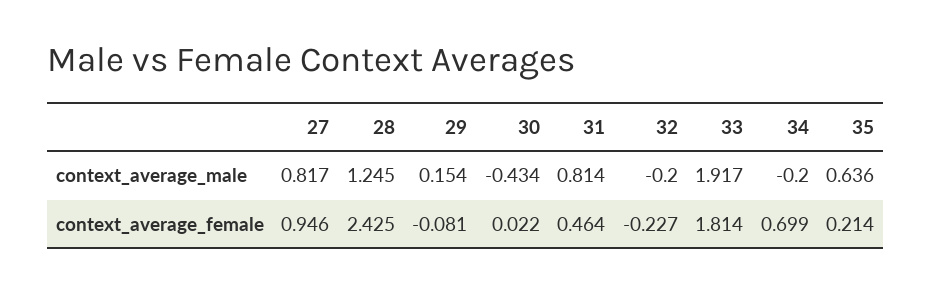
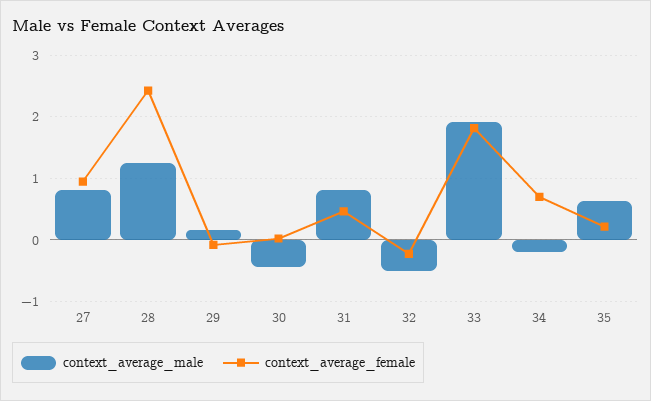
context_average_male, 32: -0.2 -> -0.5

